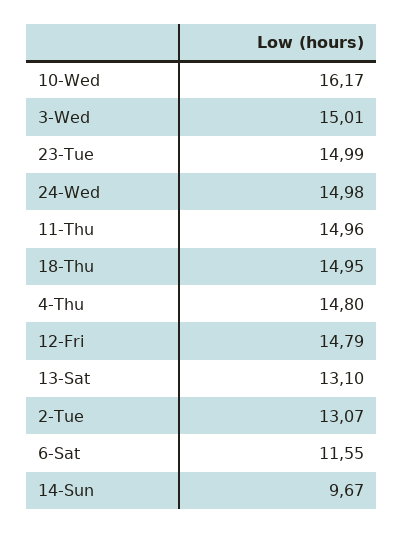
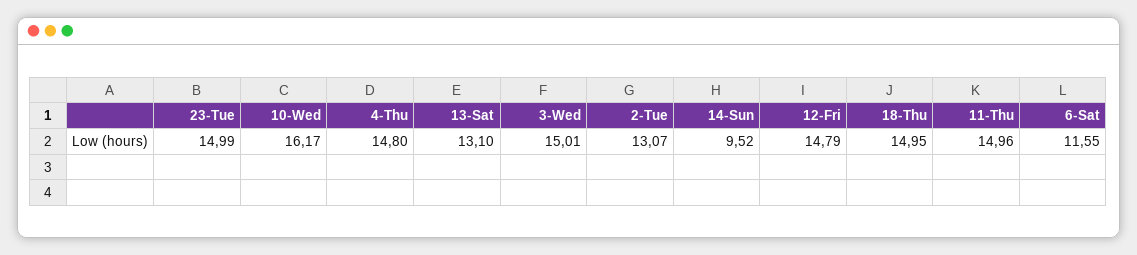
24-Wed: 14.98 -> none
14-Sun: 9.67 -> 9.52

